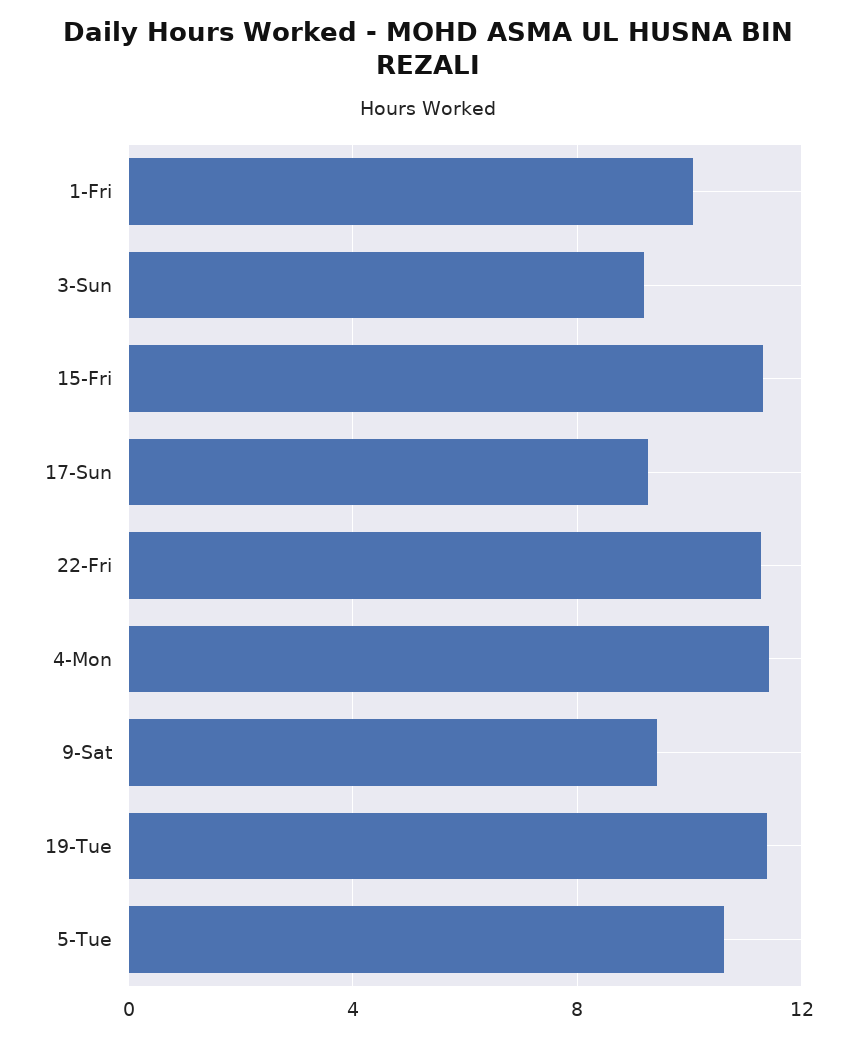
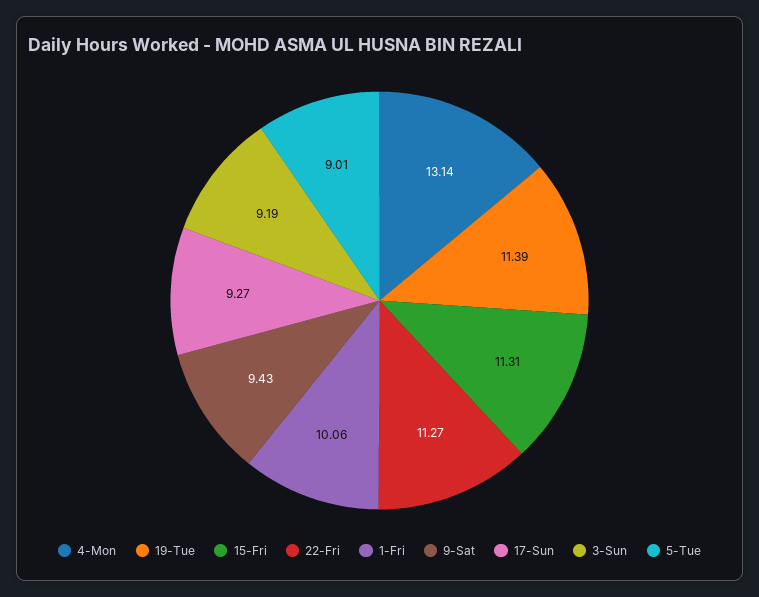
4-Mon: 11.5 -> 13.14
5-Tue: 10.5 -> 9.01

